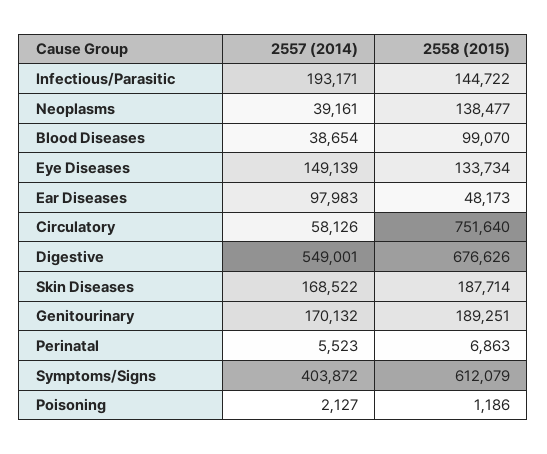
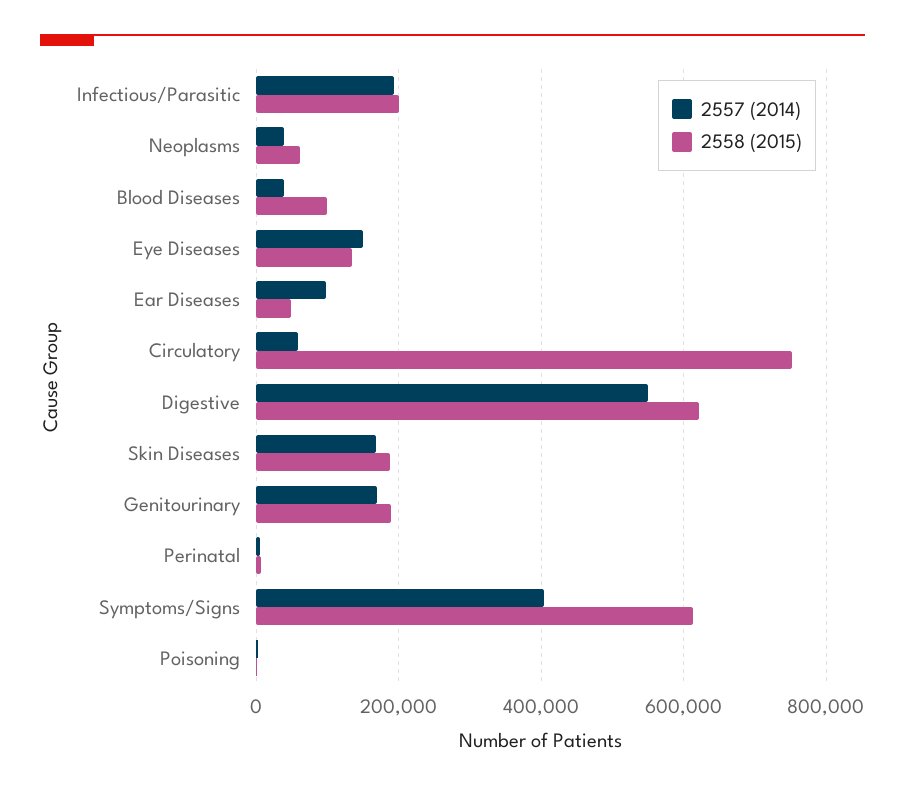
2558 (2015), Infectious/Parasitic: 144722 -> 200000
2558 (2015), Neoplasms: 138477 -> 60000
2558 (2015), Digestive: 676626 -> 620000

